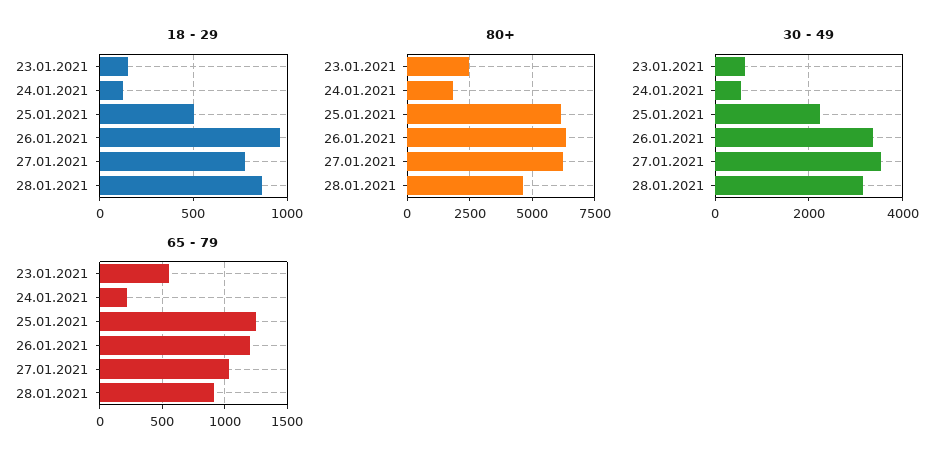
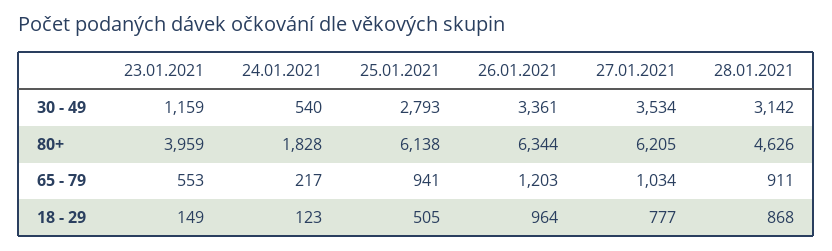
80+, 23.01.2021: 2500 -> 3959
30 - 49, 23.01.2021: 600 -> 1159
30 - 49, 25.01.2021: 2200 -> 2793
65 - 79, 25.01.2021: 1250 -> 941

